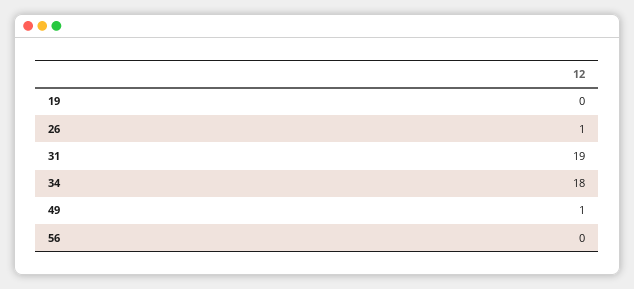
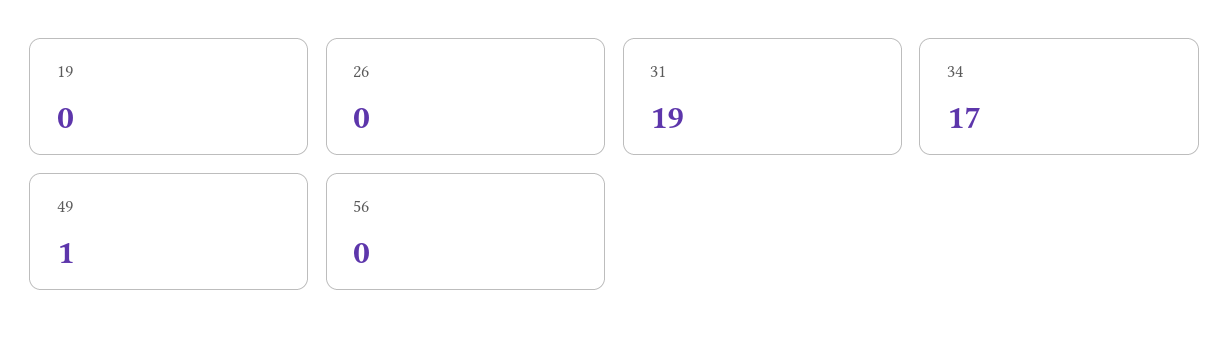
26: 1 -> 0
34: 18 -> 17

